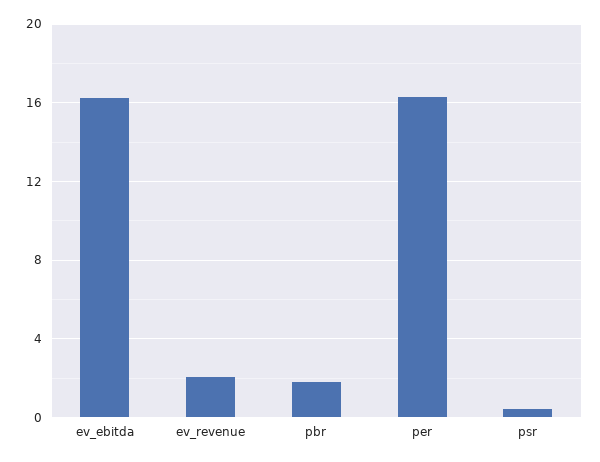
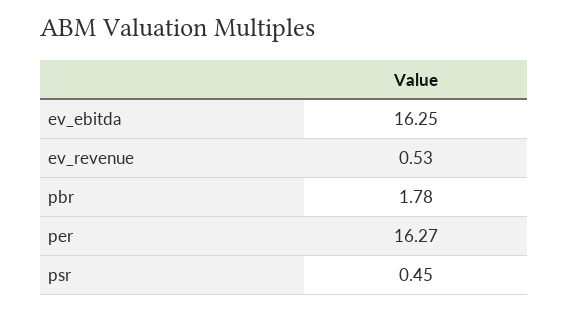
ev_revenue: 2 -> 0.53

